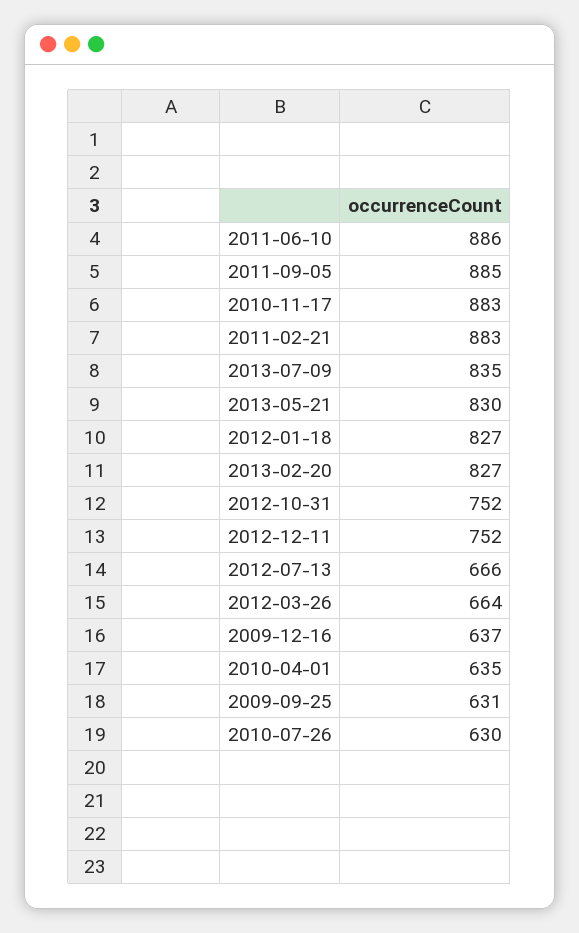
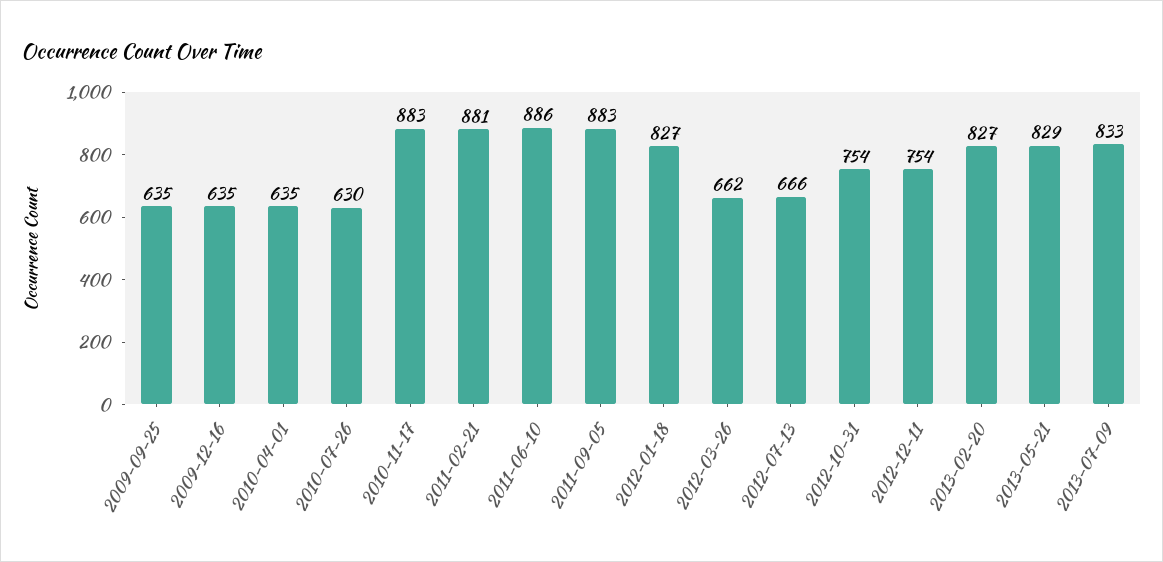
2011-09-05: 885 -> 883
2011-02-21: 883 -> 881
2013-07-09: 835 -> 833
2013-05-21: 830 -> 829
2012-10-31: 752 -> 754
2012-12-11: 752 -> 754
2012-03-26: 664 -> 662
2009-12-16: 637 -> 635
2009-09-25: 631 -> 635

